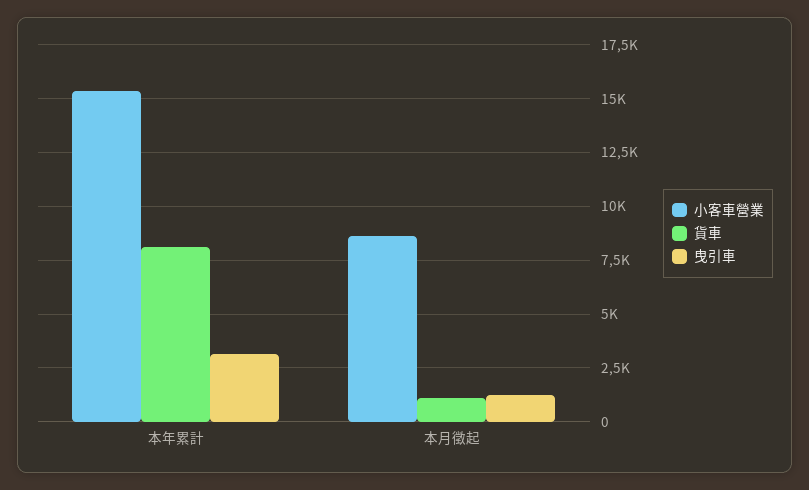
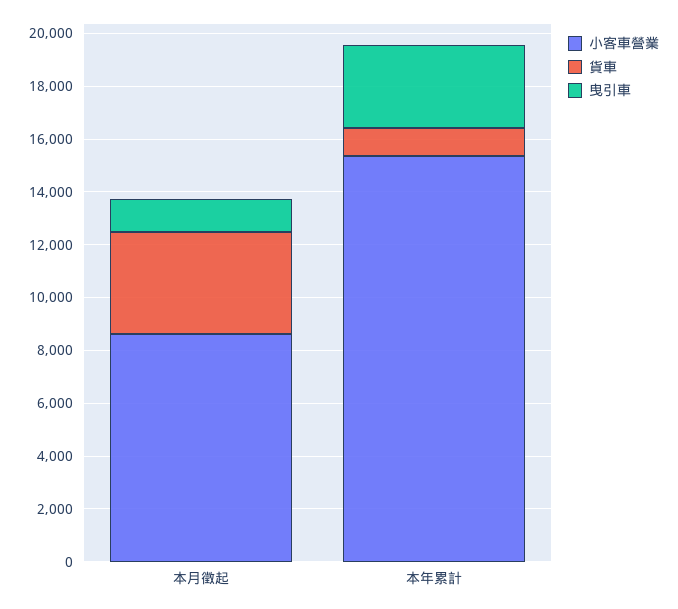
貨車, 本年累計: 8000 -> 1000
貨車, 本月徵起: 1000 -> 4000

